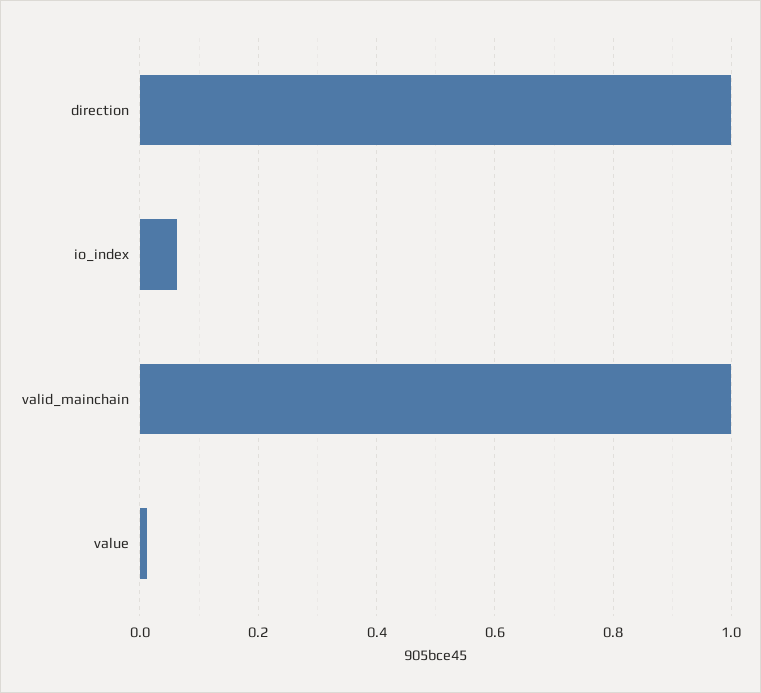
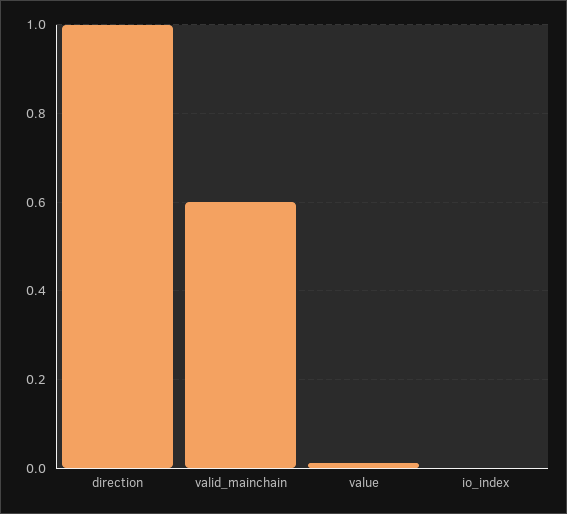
io_index: 0.06 -> 0
valid_mainchain: 1 -> 0.6

